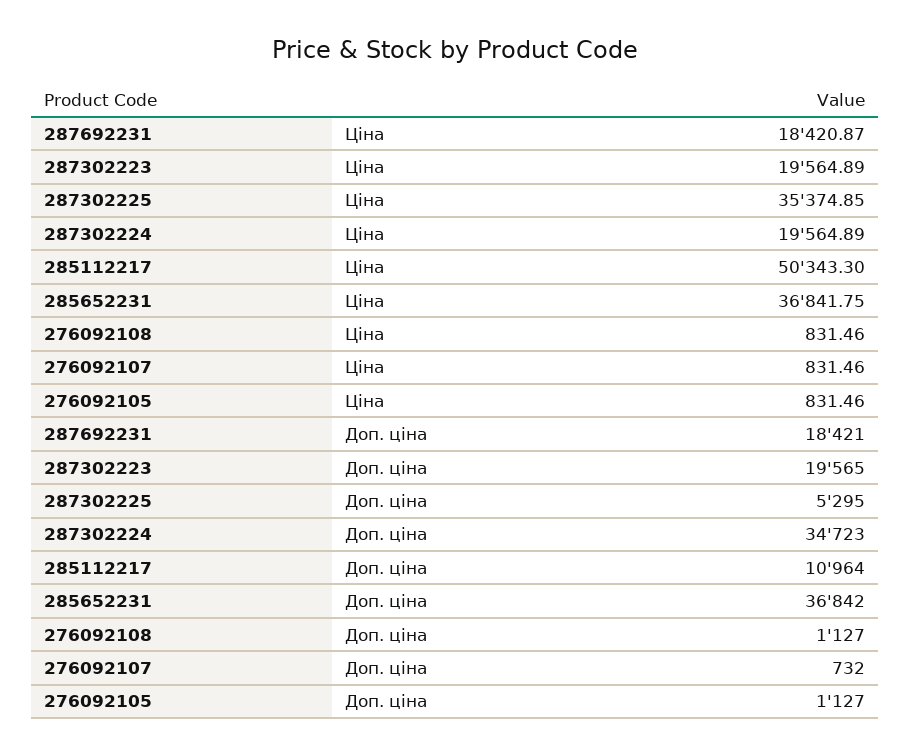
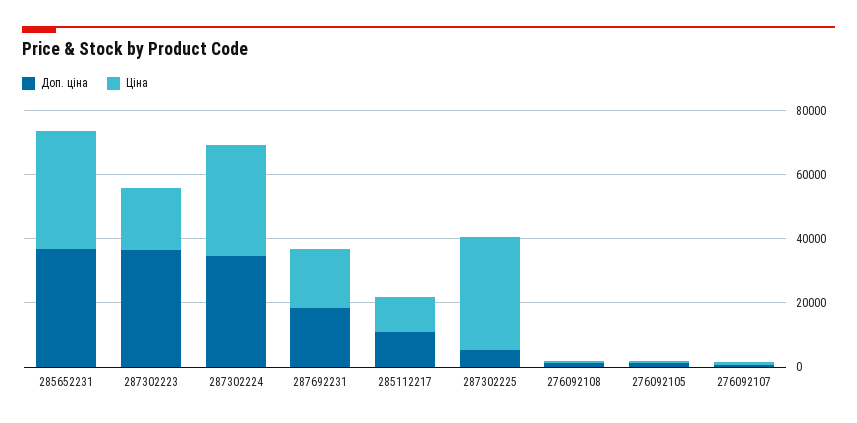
Ціна, 287302224: 19564.89 -> 35000
Ціна, 285112217: 50343.3 -> 10000
Доп. ціна, 287302223: 19565 -> 35000

